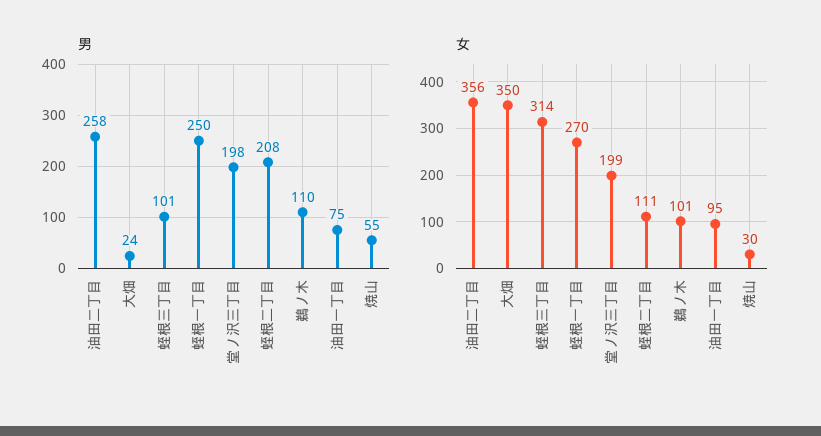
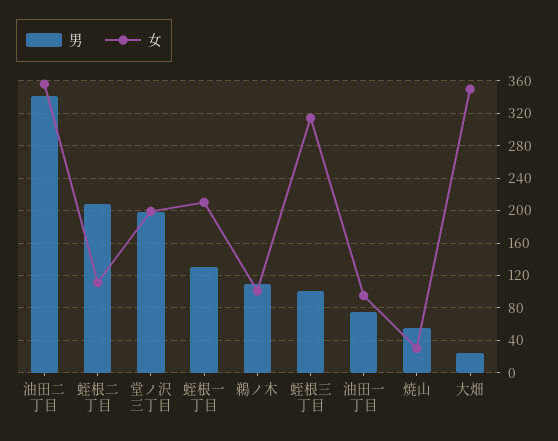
男, 油田二丁目: 258 -> 340
男, 蛭根一丁目: 250 -> 130
女, 蛭根一丁目: 270 -> 210

